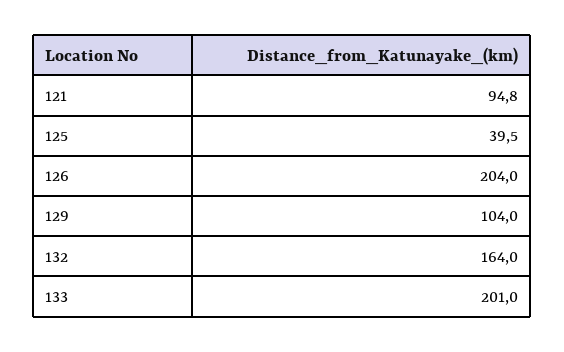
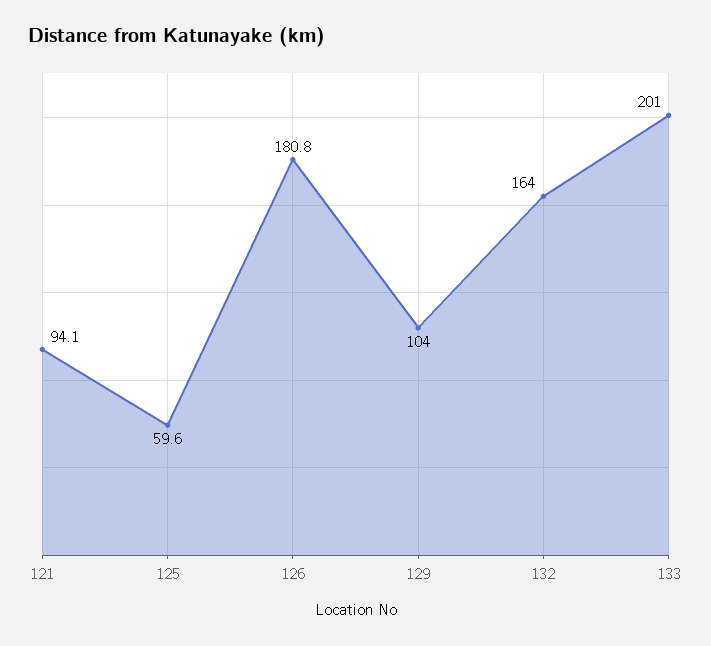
121: 94.8 -> 94.1
125: 39.5 -> 59.6
126: 204 -> 180.8

